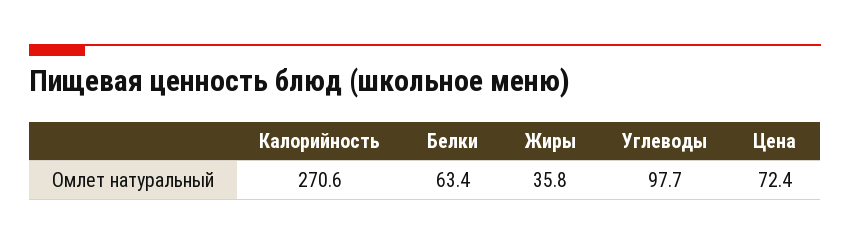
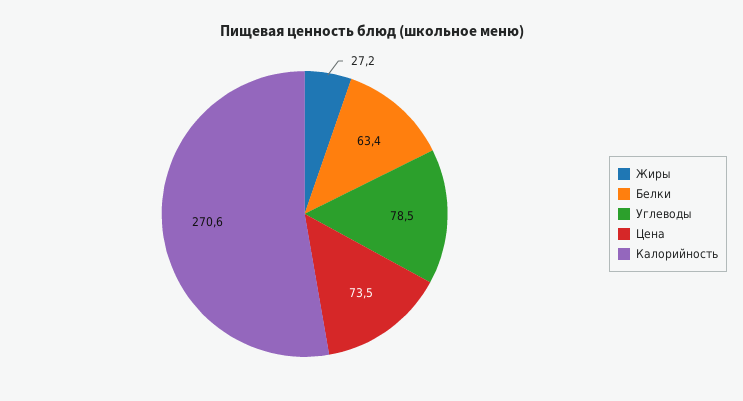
Жиры: 35.8 -> 27.2
Углеводы: 97.7 -> 78.5
Цена: 72.4 -> 73.5

